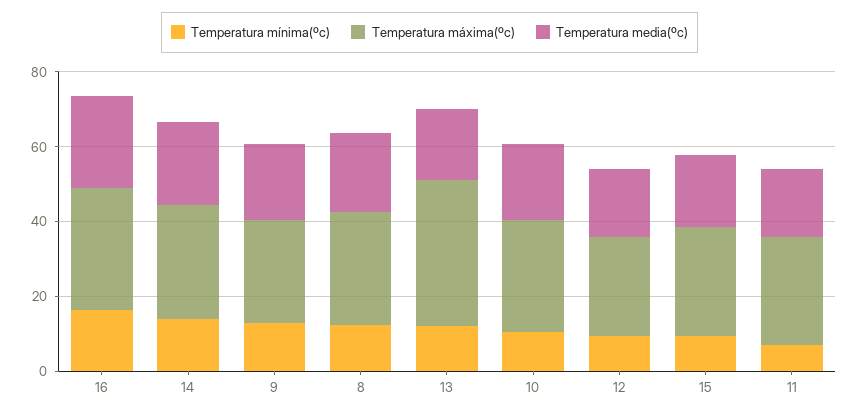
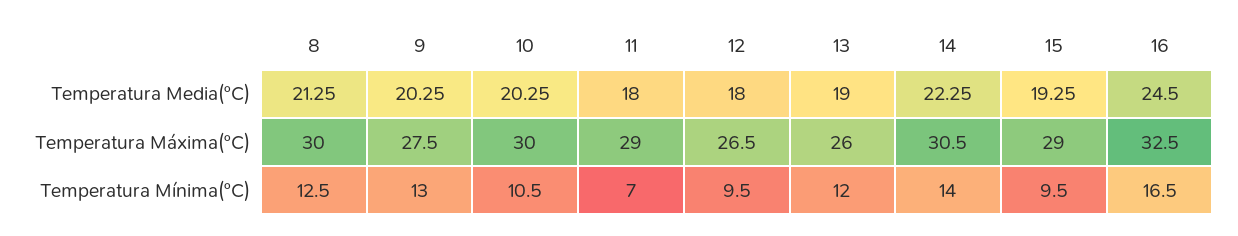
Temperatura máxima(ºc), 13: 40 -> 26

